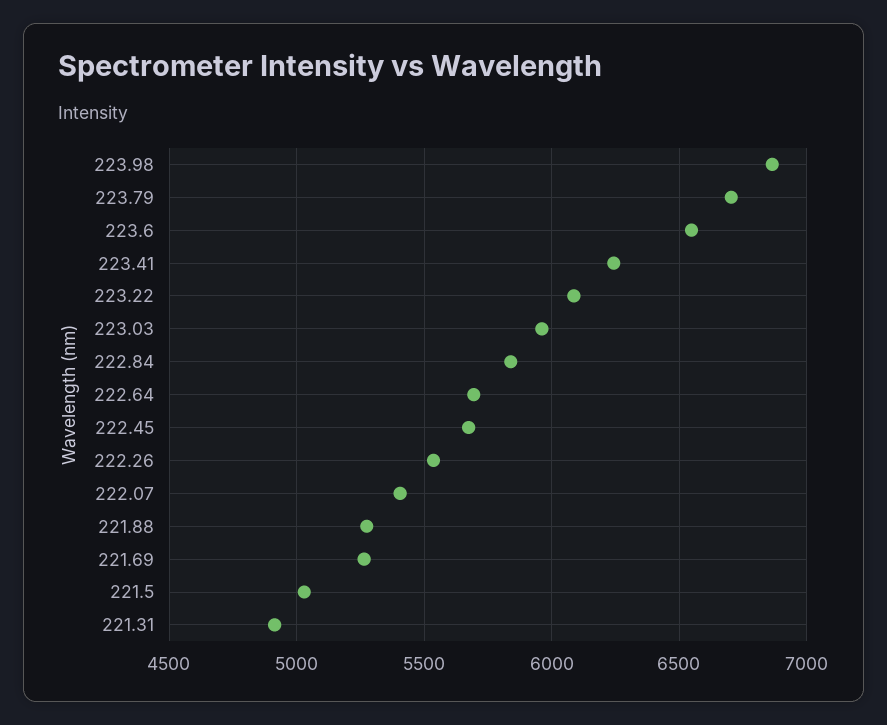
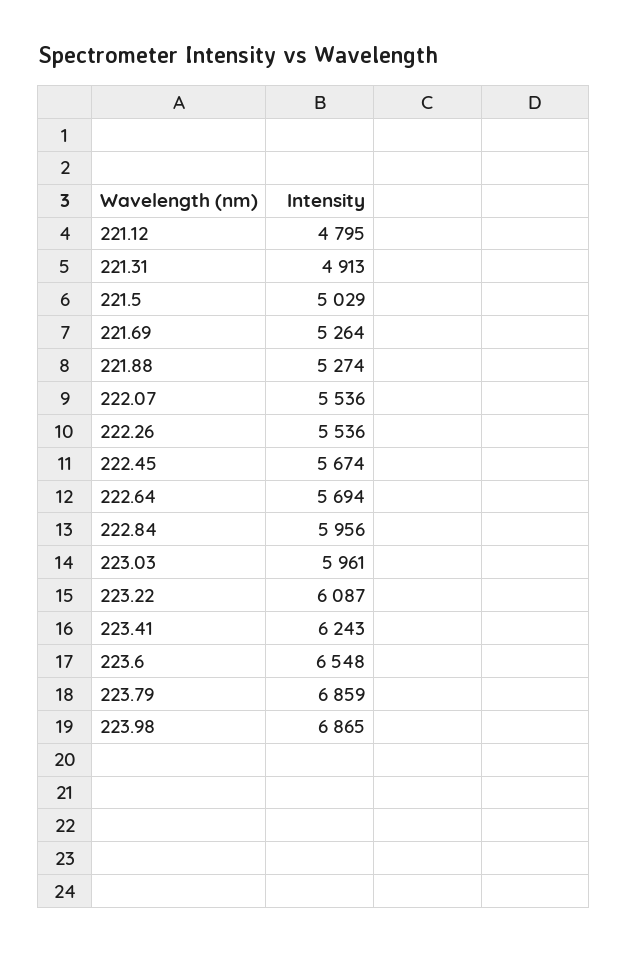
223.79: 6700 -> 6859
222.84: 5850 -> 5956
222.07: 5400 -> 5536
221.12: none -> 4795

